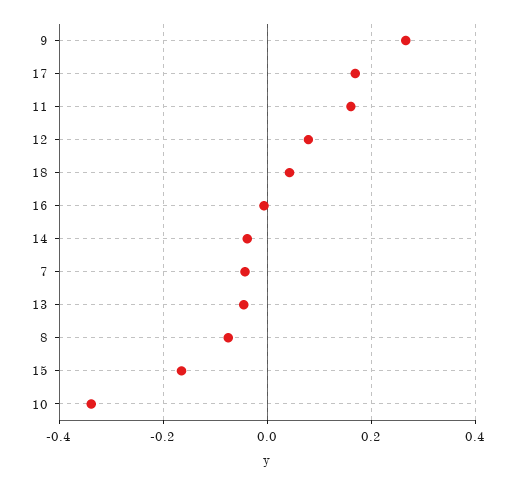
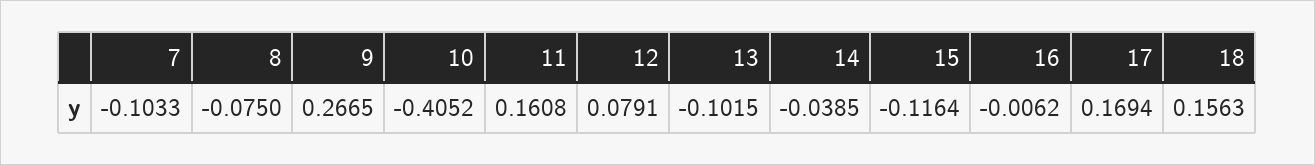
18: 0.04 -> 0.1563
7: -0.04 -> -0.1033
13: -0.04 -> -0.1015
15: -0.16 -> -0.1164
10: -0.34 -> -0.4052

